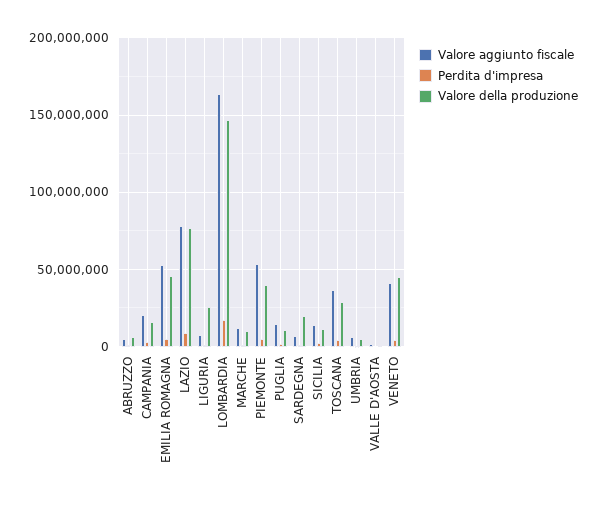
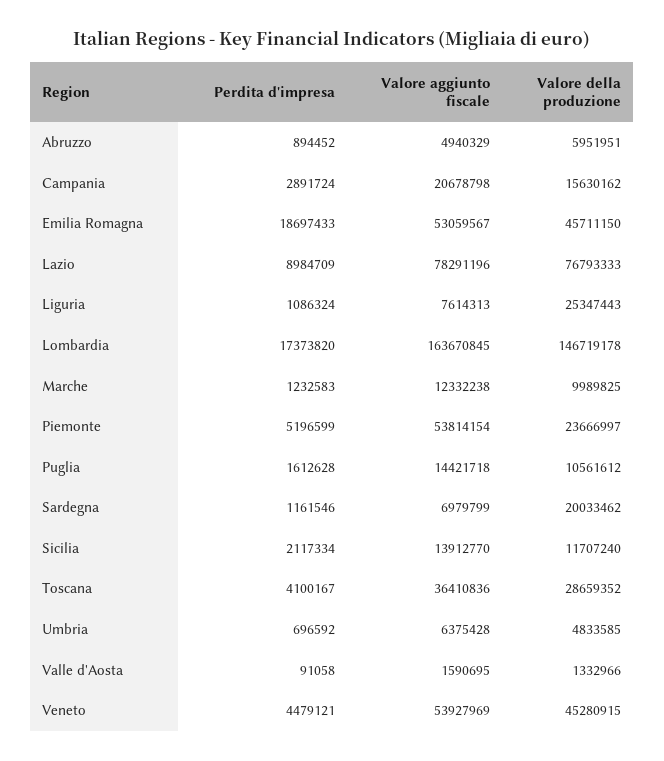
Perdita d'impresa, EMILIA ROMAGNA: 5000000 -> 18697433
Valore della produzione, PIEMONTE: 40000000 -> 23666997
Valore aggiunto fiscale, VENETO: 40000000 -> 53927969

